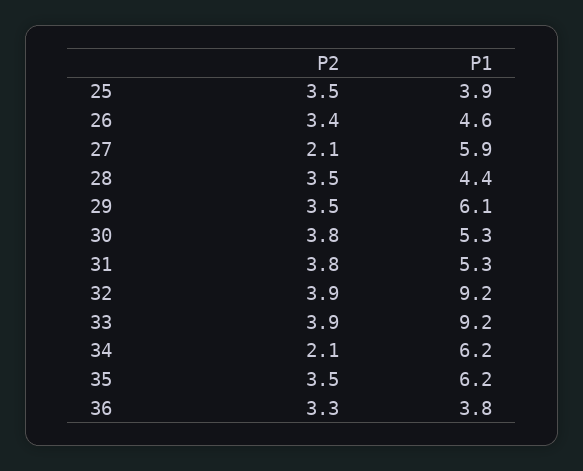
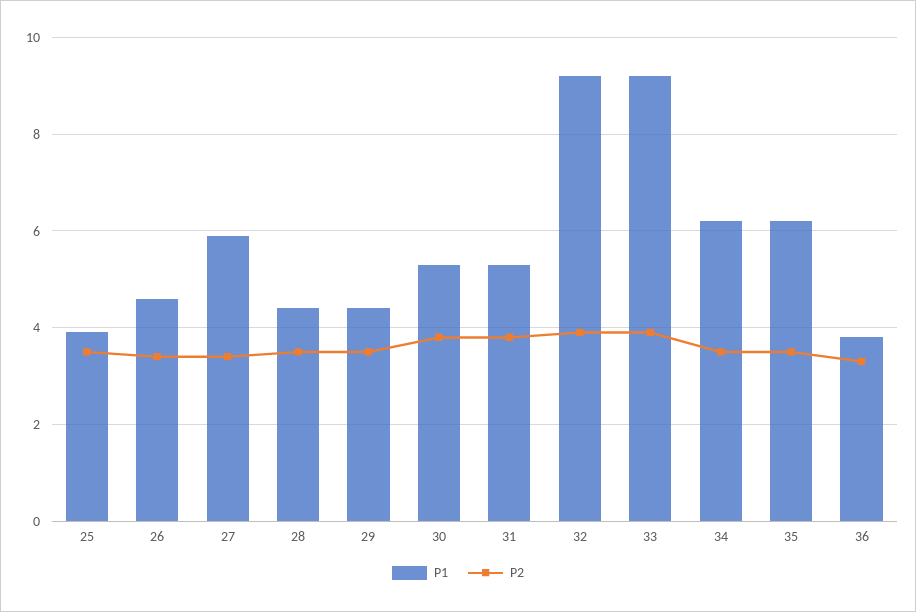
P2, 27: 2.1 -> 3.5
P1, 29: 6.1 -> 4.5
P2, 34: 2.1 -> 3.5

